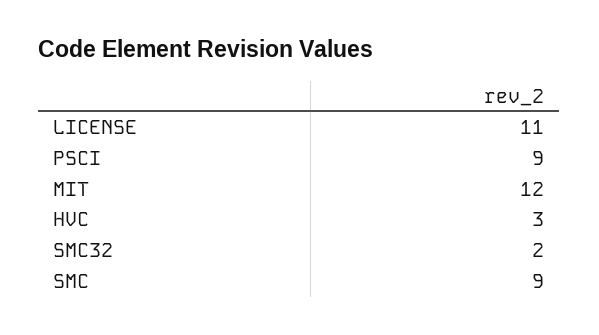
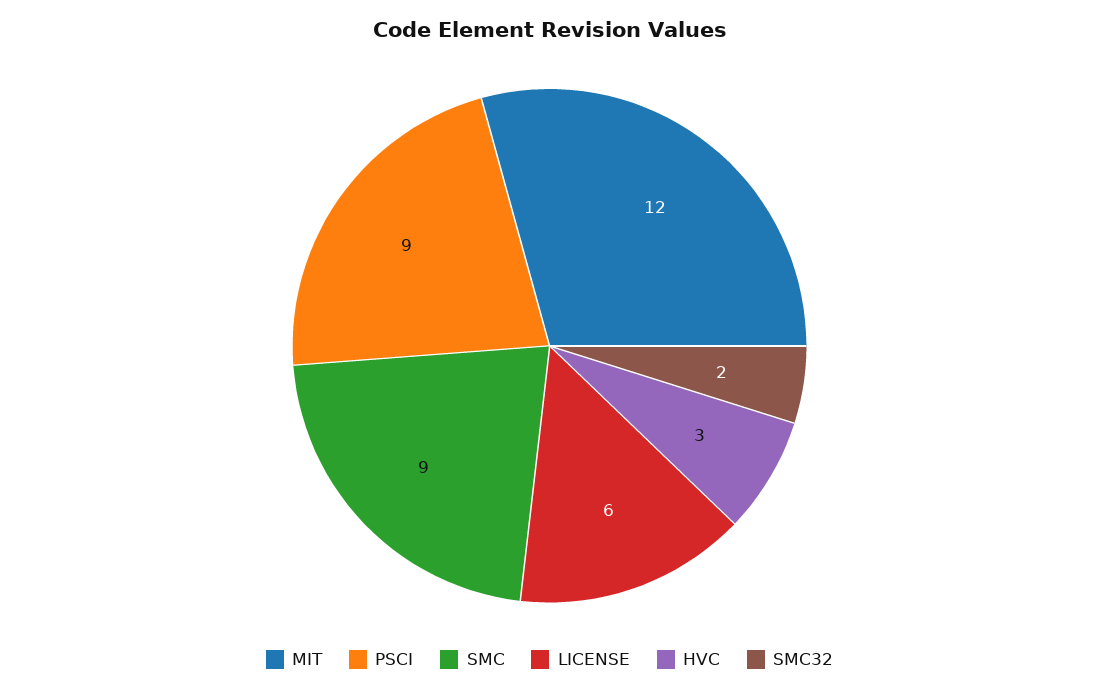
LICENSE: 11 -> 6

